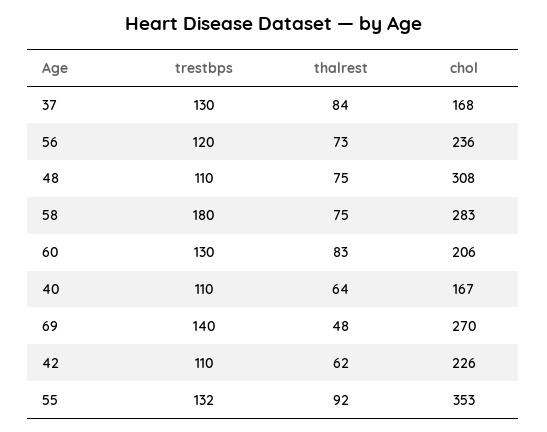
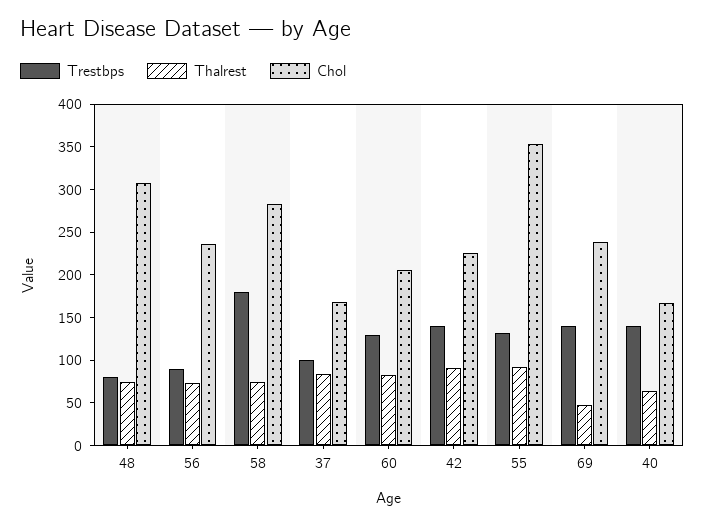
trestbps, 37: 130 -> 100
trestbps, 56: 120 -> 90
trestbps, 48: 110 -> 80
trestbps, 40: 110 -> 140
chol, 69: 270 -> 240
trestbps, 42: 110 -> 140
thalrest, 42: 62 -> 90

